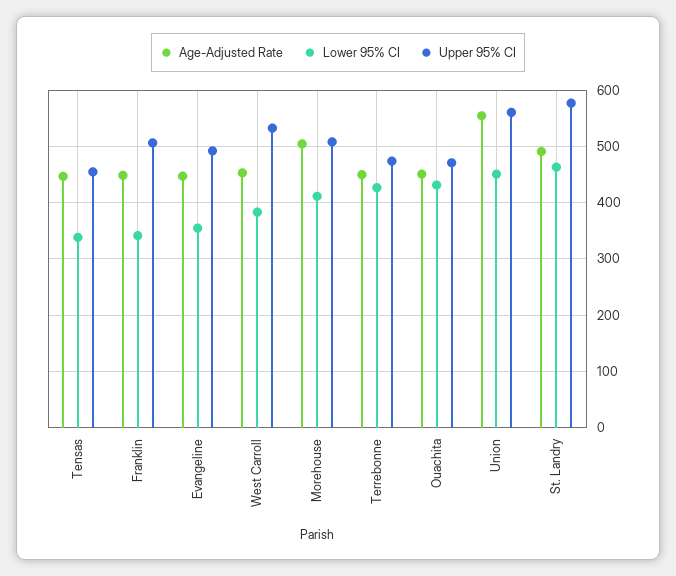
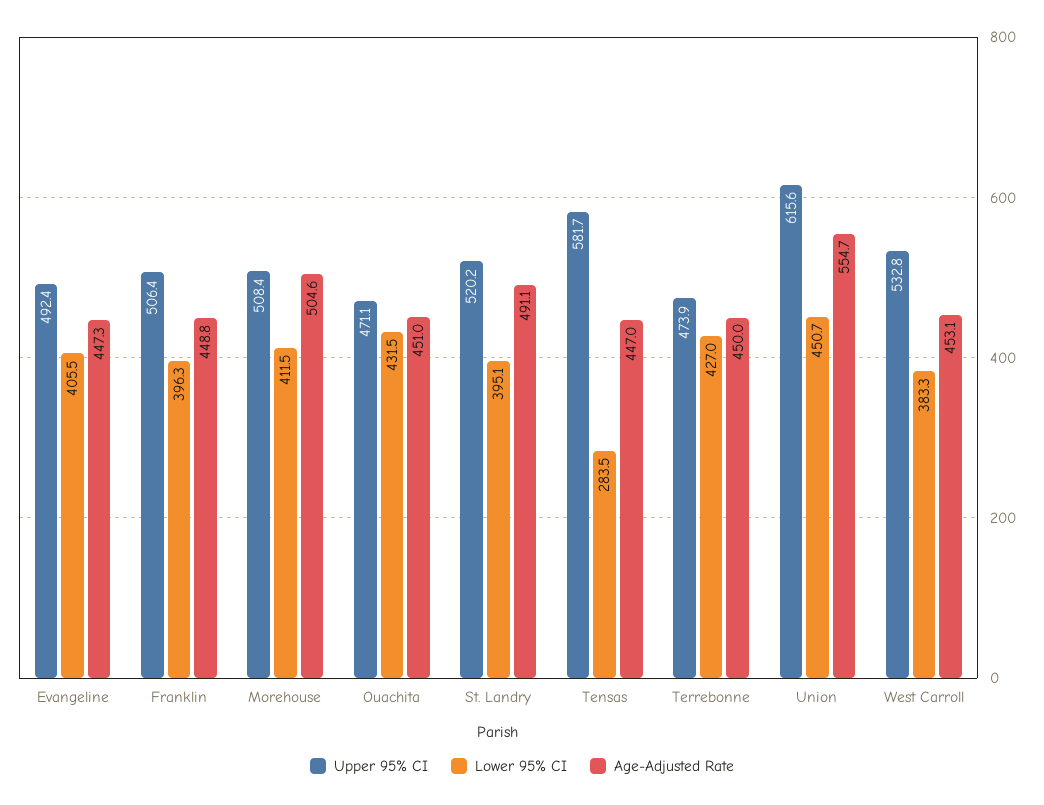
Lower 95% CI, Tensas: 340 -> 283.5
Upper 95% CI, Tensas: 460 -> 581.7
Lower 95% CI, Franklin: 340 -> 396.3
Lower 95% CI, Evangeline: 360 -> 405.5
Upper 95% CI, Union: 560 -> 615.6
Lower 95% CI, St. Landry: 460 -> 395.1
Upper 95% CI, St. Landry: 580 -> 520.2

